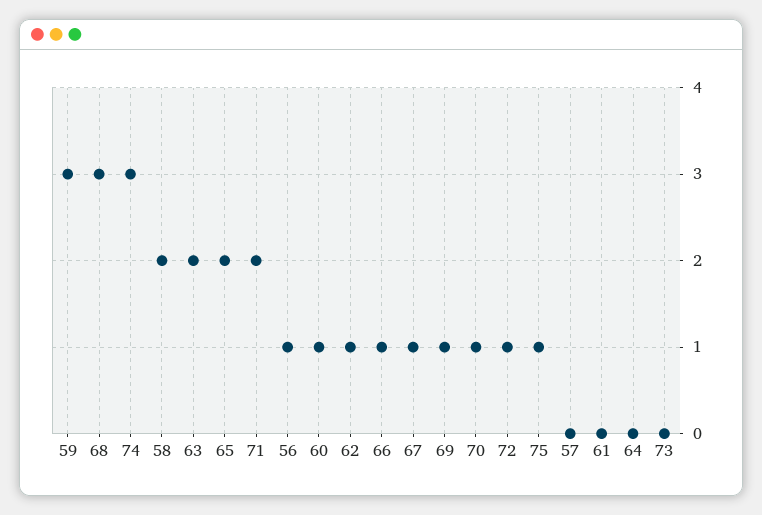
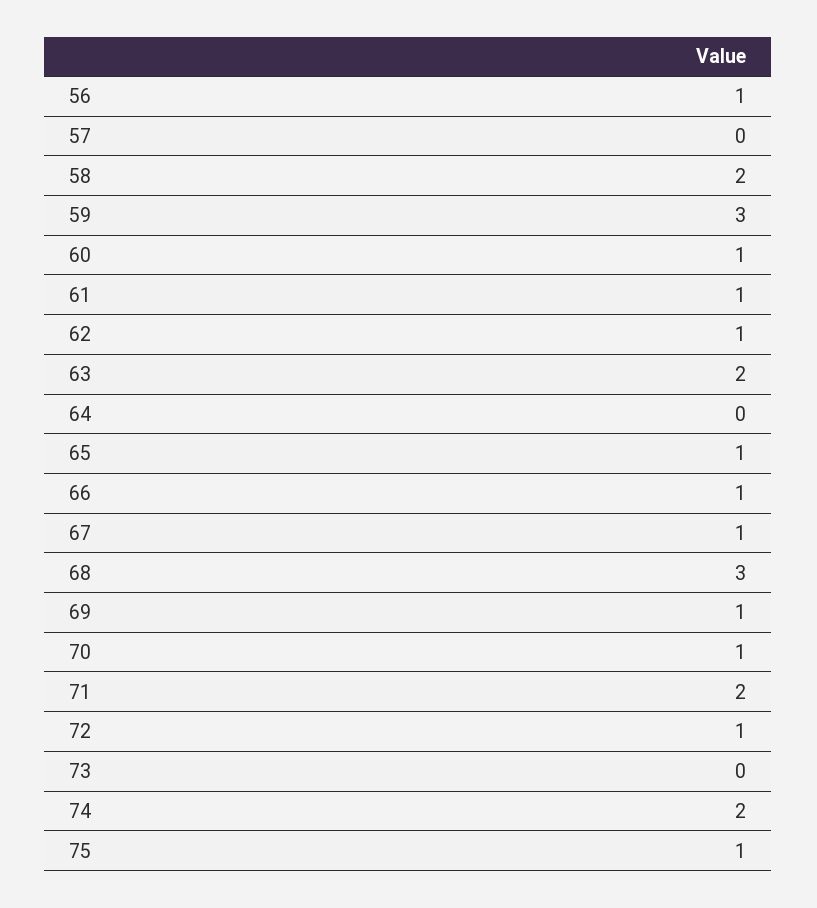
74: 3 -> 2
65: 2 -> 1
61: 0 -> 1

